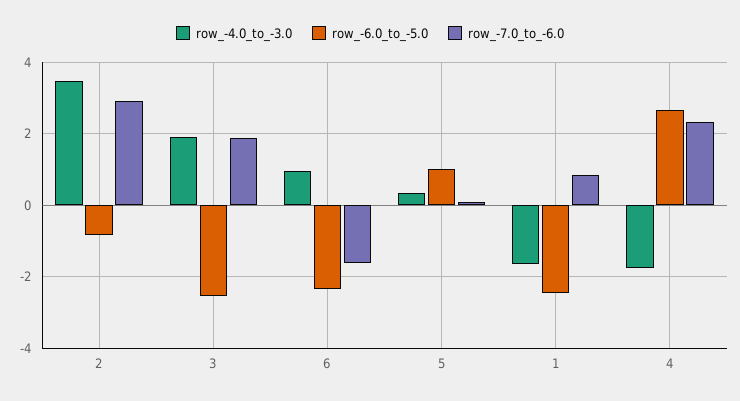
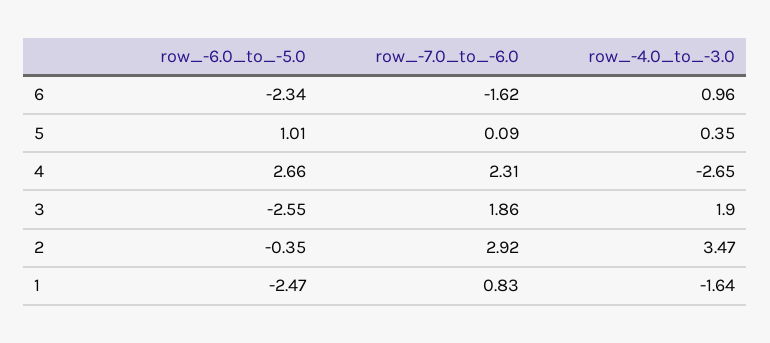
row_-6.0_to_-5.0, 2: -0.8 -> -0.35
row_-4.0_to_-3.0, 4: -1.8 -> -2.65

